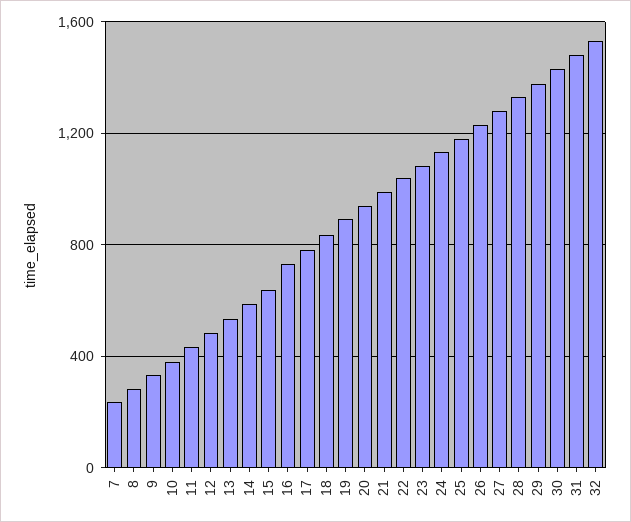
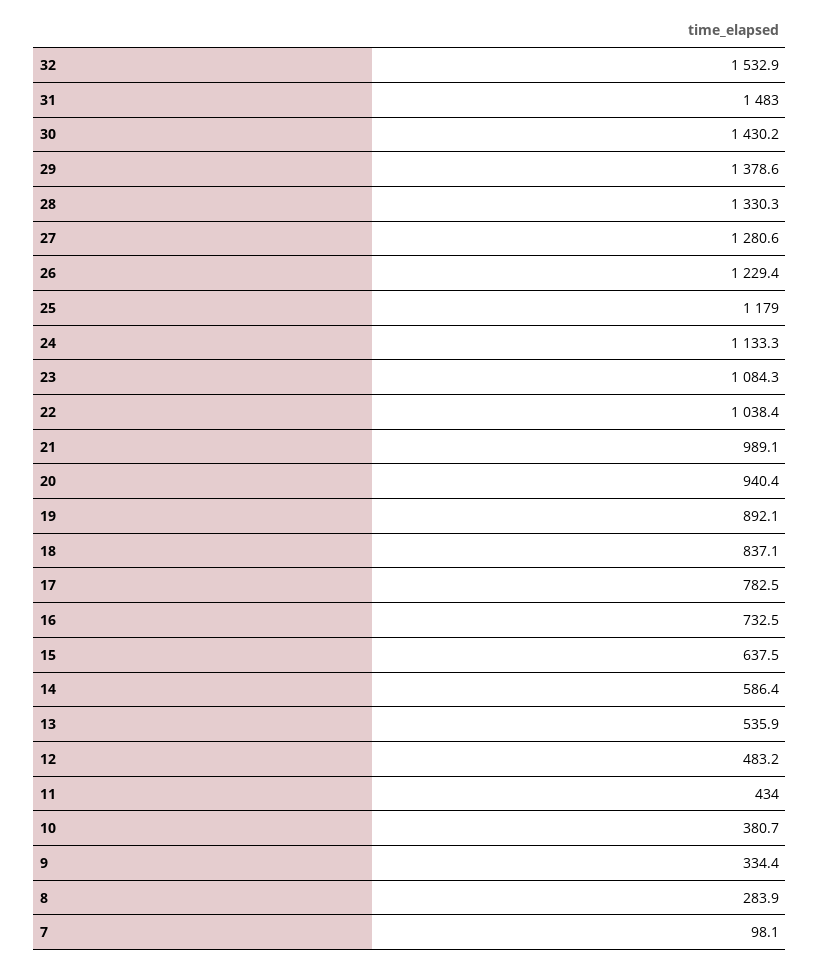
7: 250 -> 98.1

